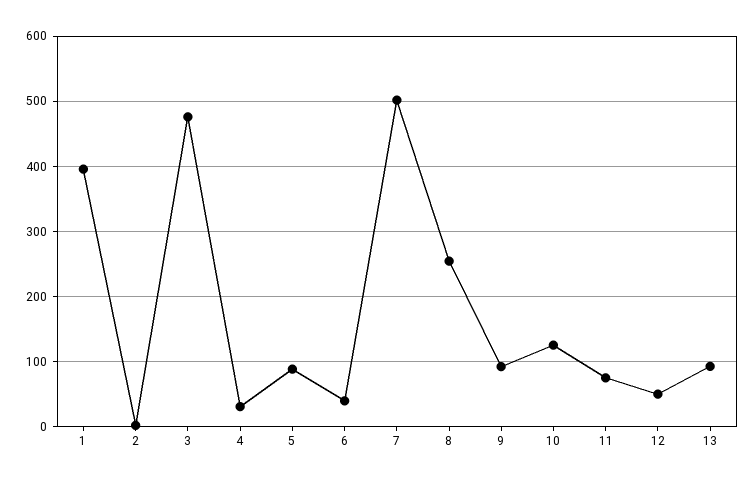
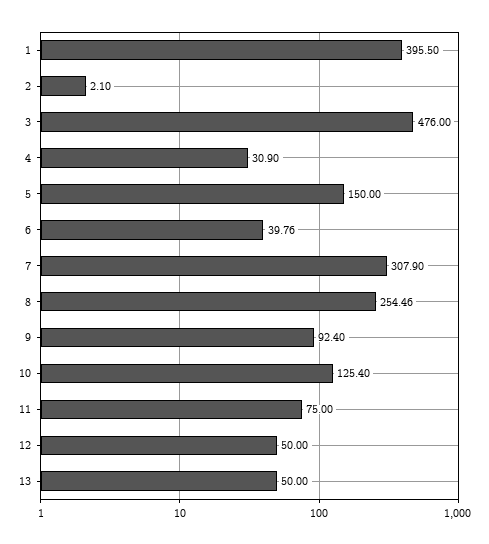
5: 90 -> 150
7: 500 -> 307.9
13: 90 -> 50

